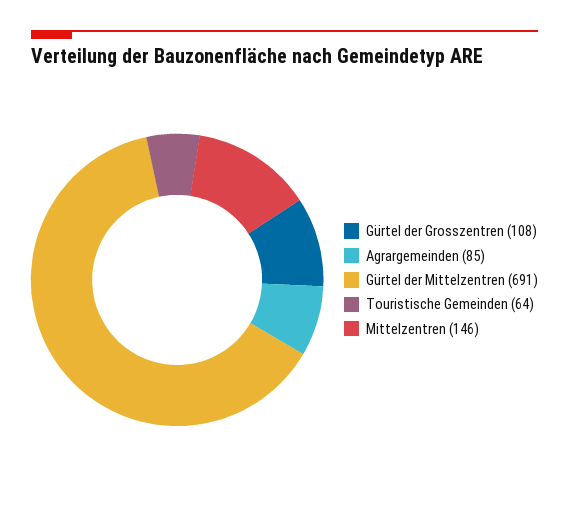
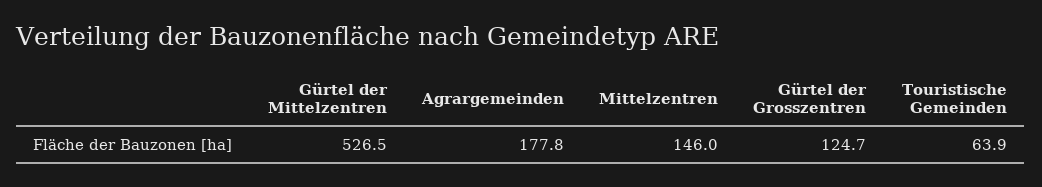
Gürtel der Grosszentren: 108 -> 124.7
Agrargemeinden: 85 -> 177.8
Gürtel der Mittelzentren: 691 -> 526.5

